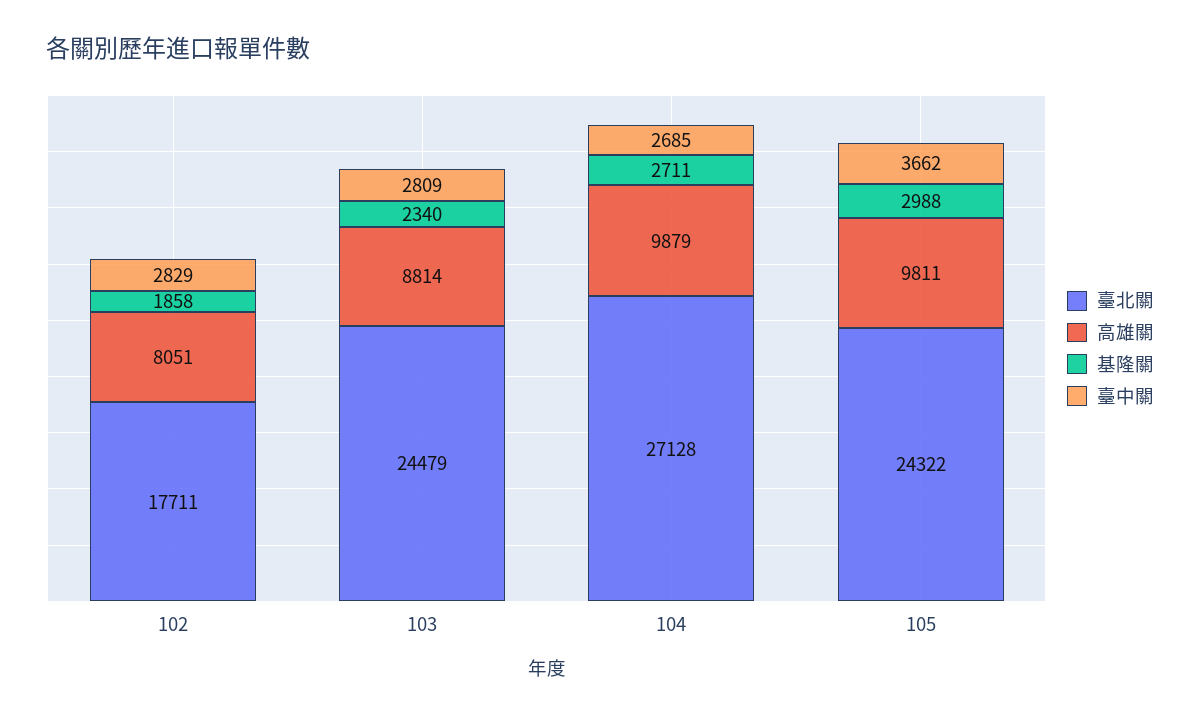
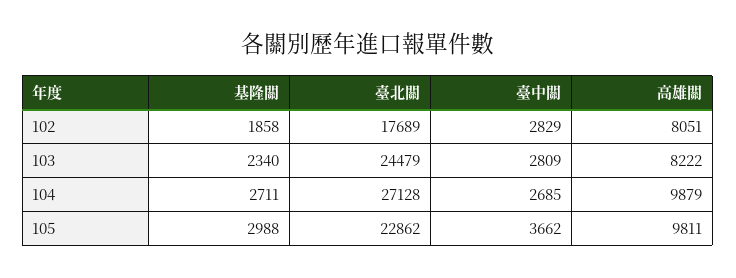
臺北關, 102: 17711 -> 17689
高雄關, 103: 8814 -> 8222
臺北關, 105: 24322 -> 22862

